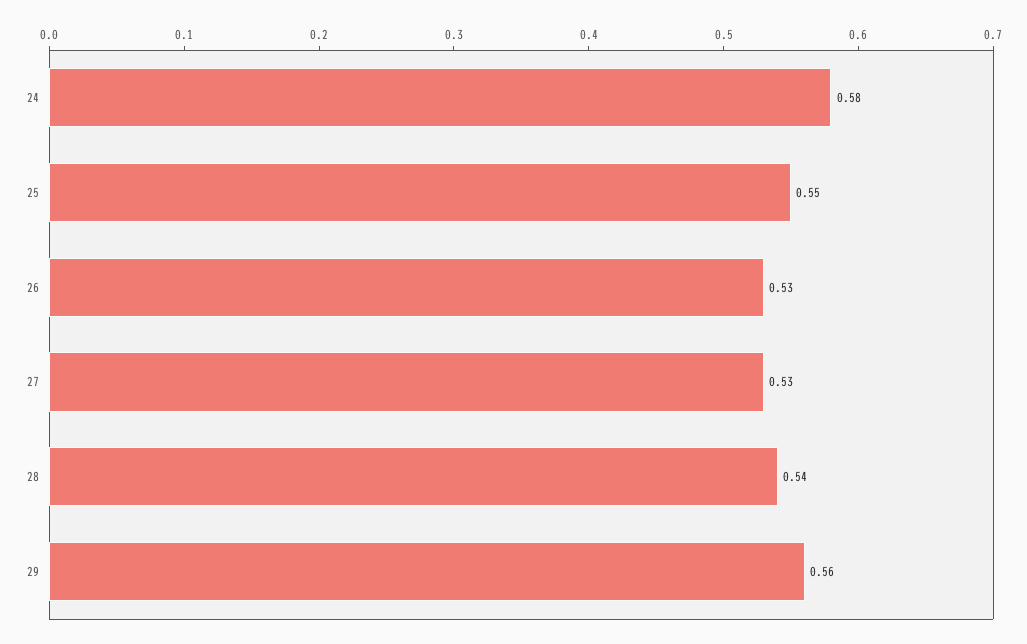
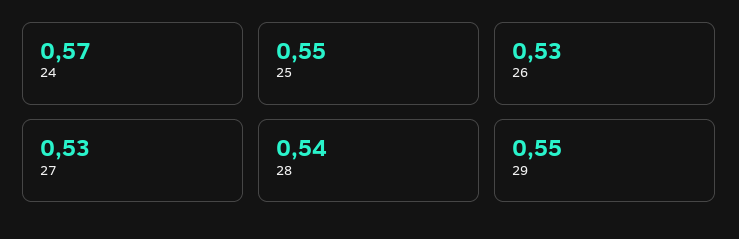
24: 0.58 -> 0.57
29: 0.56 -> 0.55

